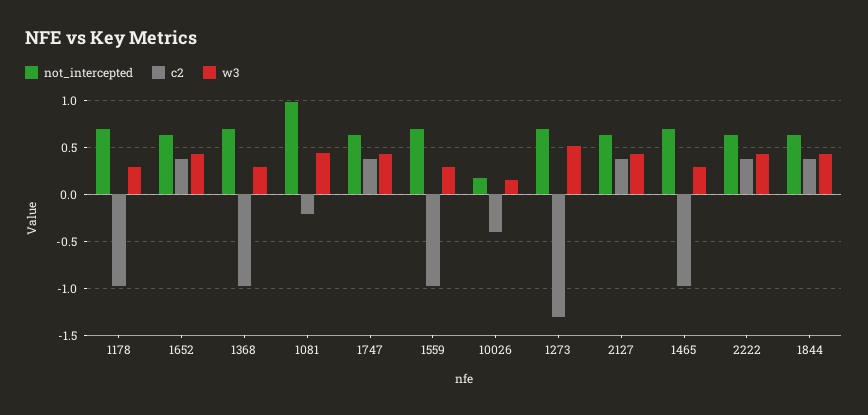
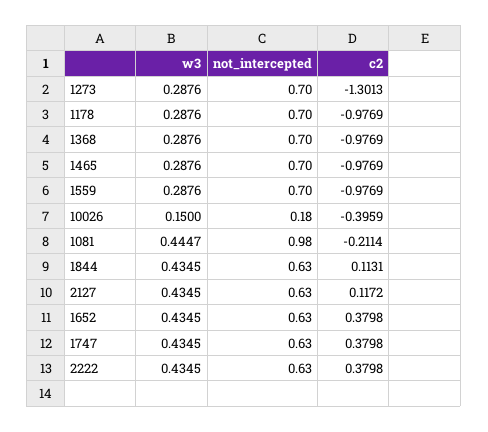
w3, 1273: 0.5 -> 0.2876
c2, 2127: 0.4 -> 0.1172
c2, 1844: 0.4 -> 0.1131

